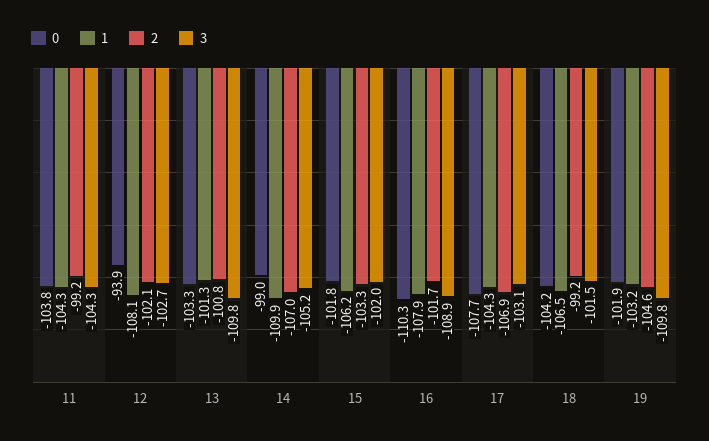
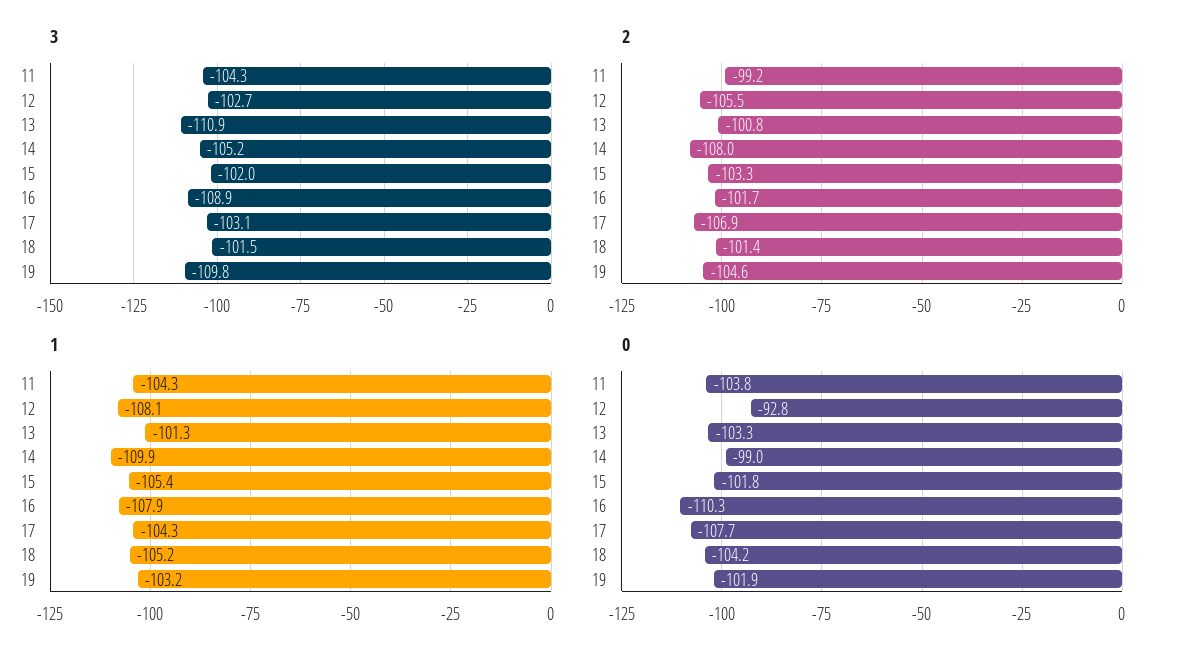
0, 12: -93.9 -> -92.8
2, 12: -102.1 -> -105.5
3, 13: -109.8 -> -110.9
2, 14: -107 -> -108
1, 15: -106.2 -> -105.4
1, 18: -106.5 -> -105.2
2, 18: -99.2 -> -101.4

